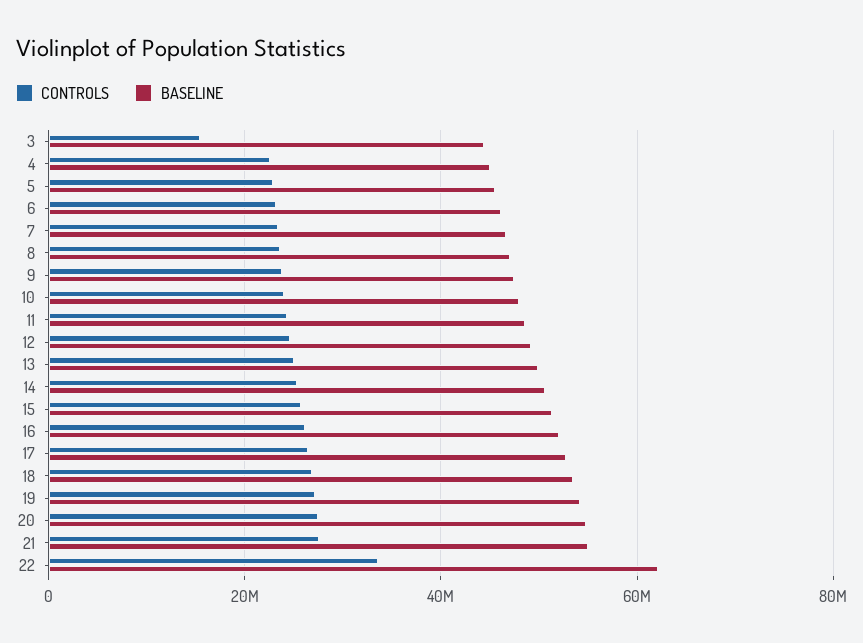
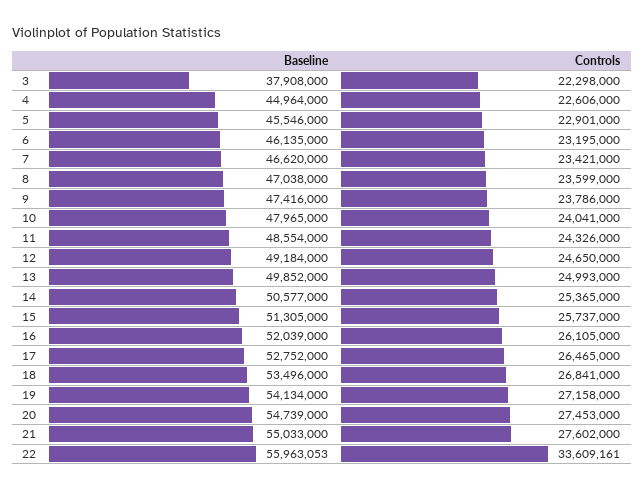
CONTROLS, 3: 16000000 -> 22298000
BASELINE, 3: 44000000 -> 37908000
BASELINE, 22: 62000000 -> 55963053

